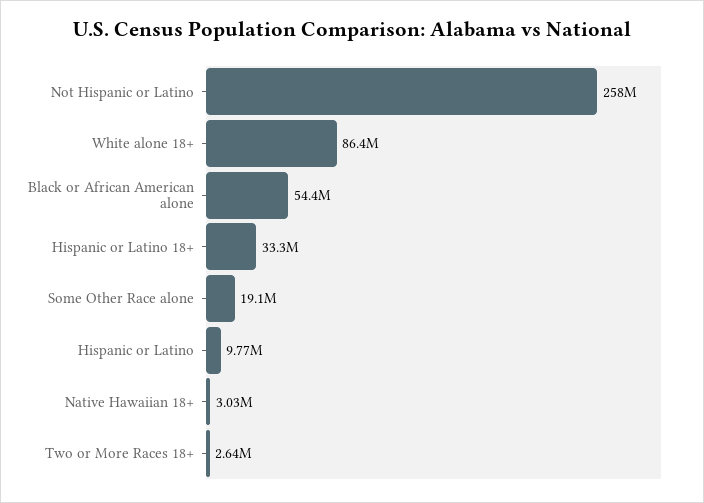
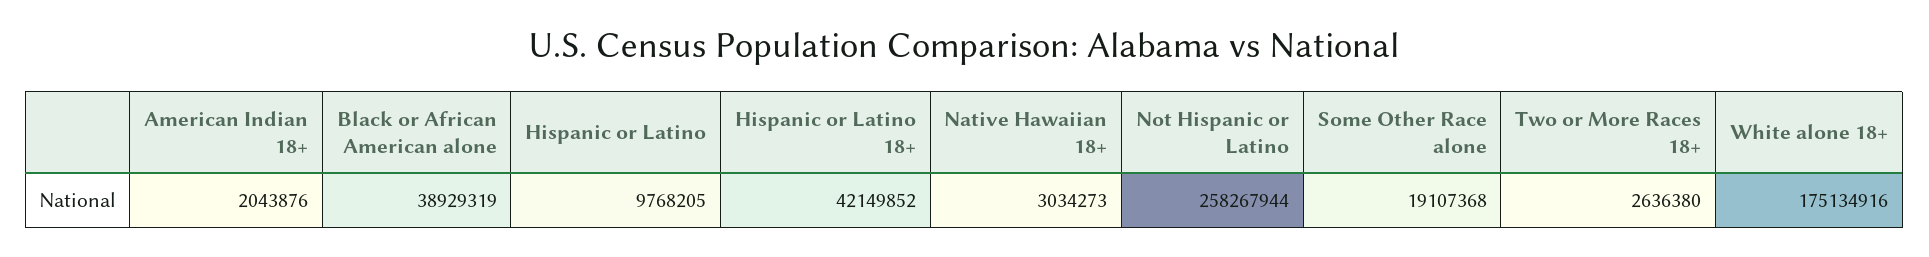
White alone 18+: 86400000 -> 175134916
Black or African American alone: 54400000 -> 38929319
Hispanic or Latino 18+: 33300000 -> 42149852
American Indian 18+: none -> 2043876

